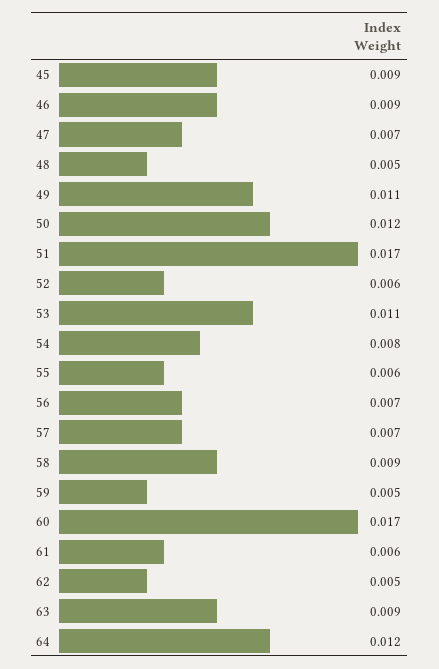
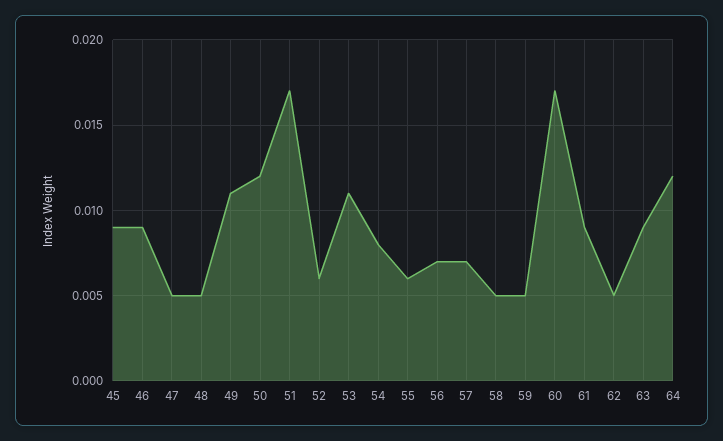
47: 0.007 -> 0.005
58: 0.009 -> 0.005
61: 0.006 -> 0.009

